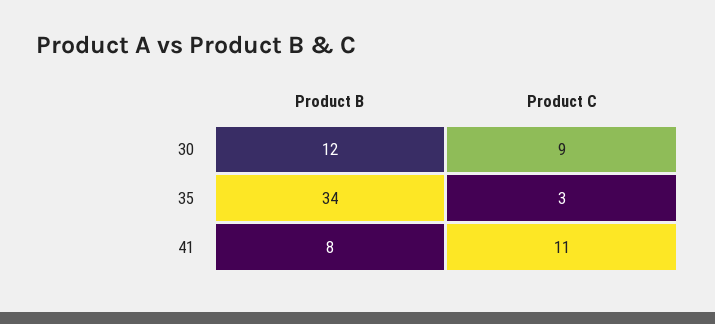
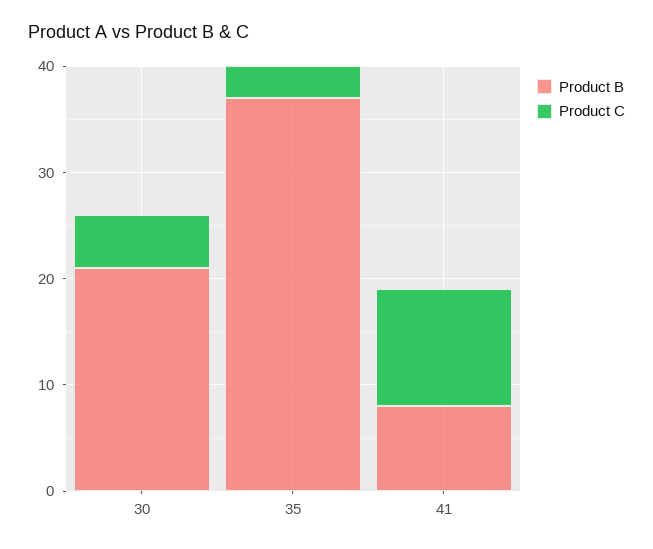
Product B, 30: 12 -> 21
Product C, 30: 9 -> 5
Product B, 35: 34 -> 37

